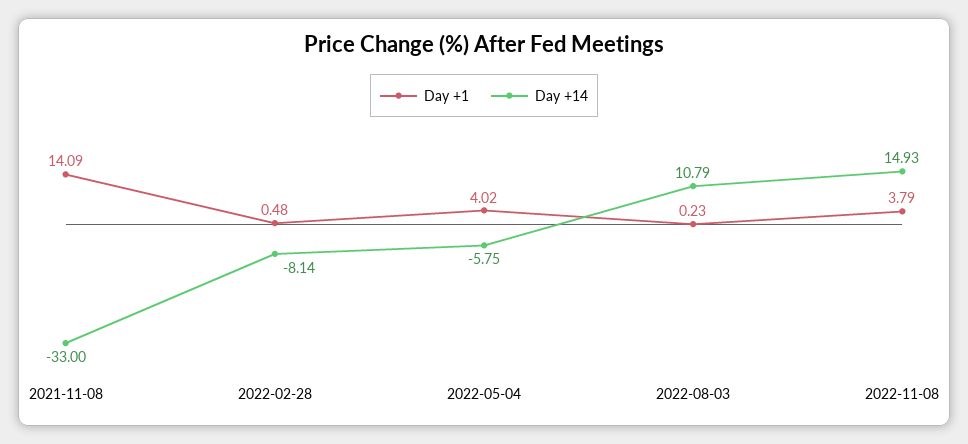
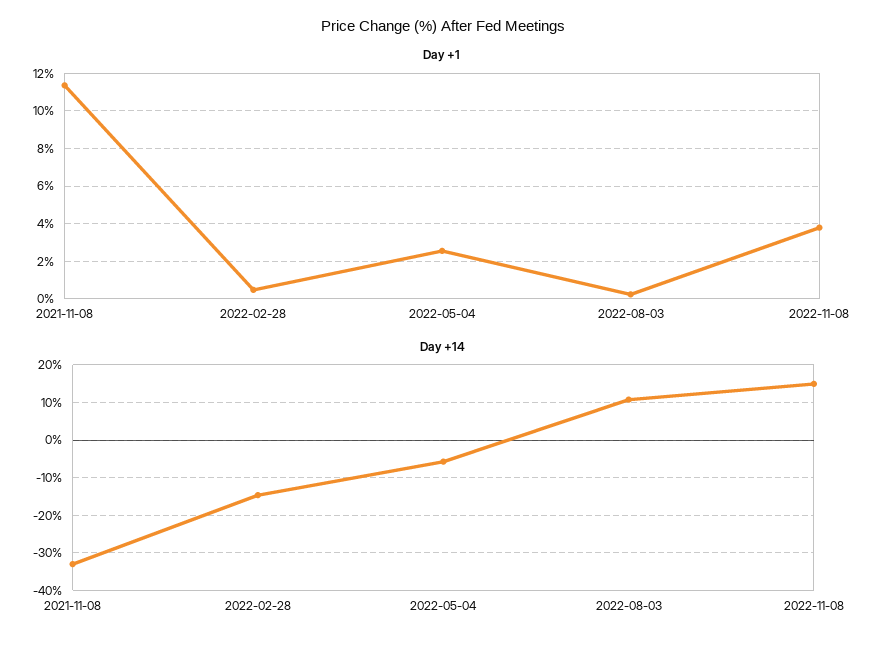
Day +1, 2021-11-08: 14.09 -> 11.5
Day +14, 2022-02-28: -8.14 -> -14
Day +1, 2022-05-04: 4.02 -> 2.5

